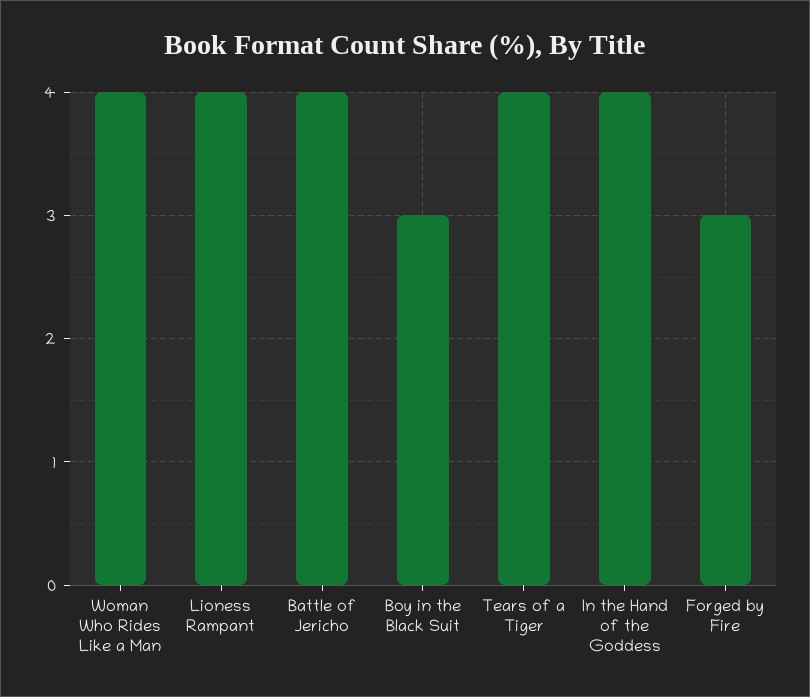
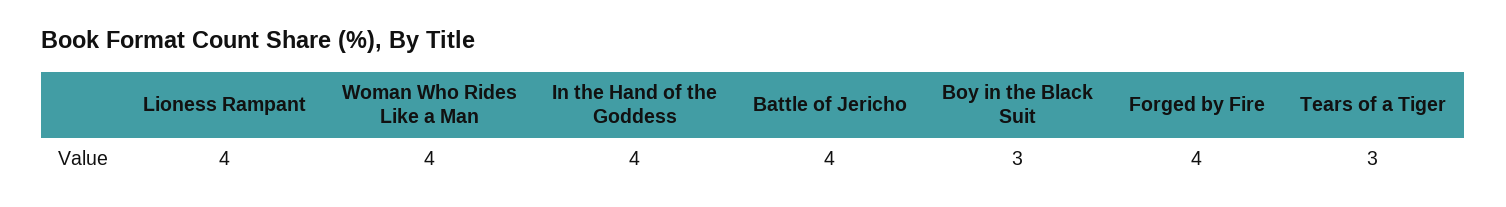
Tears of a Tiger: 4 -> 3
Forged by Fire: 3 -> 4

